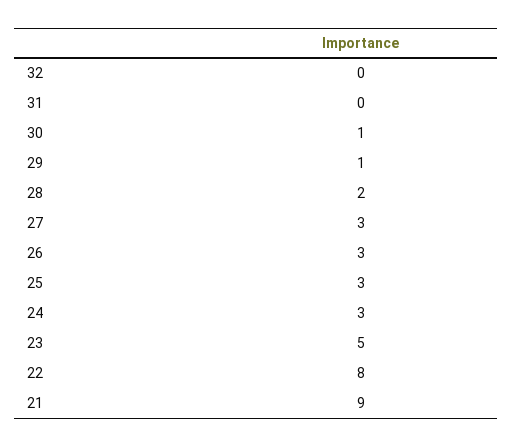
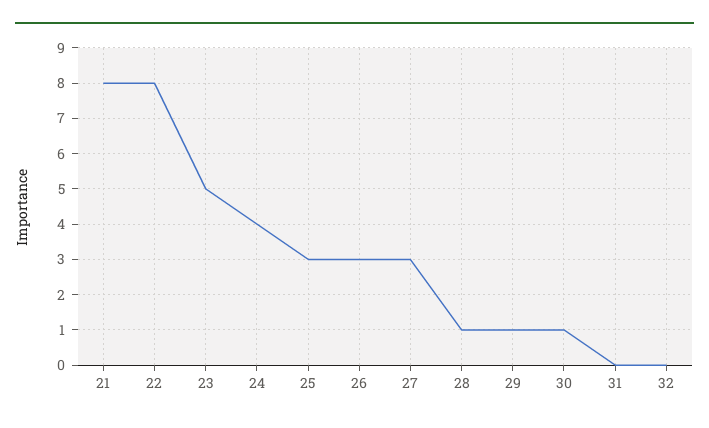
28: 2 -> 1
24: 3 -> 4
21: 9 -> 8

